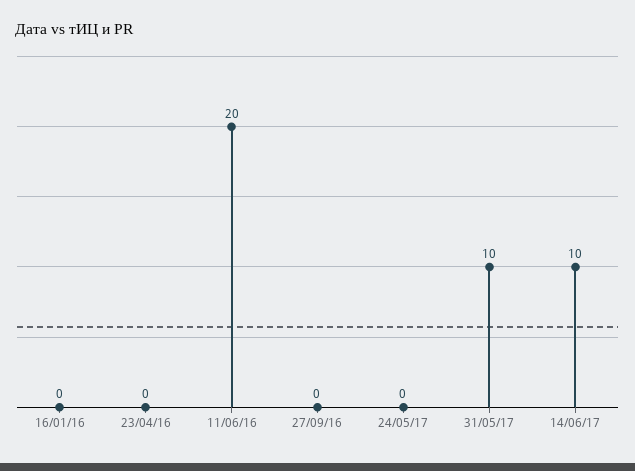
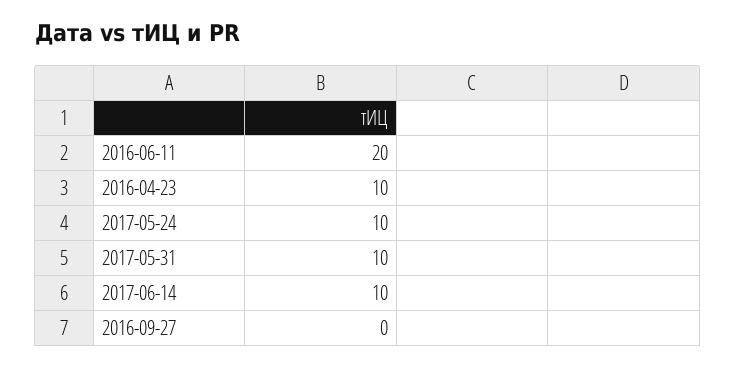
16/01/16: 0 -> none
23/04/16: 0 -> 10
24/05/17: 0 -> 10

